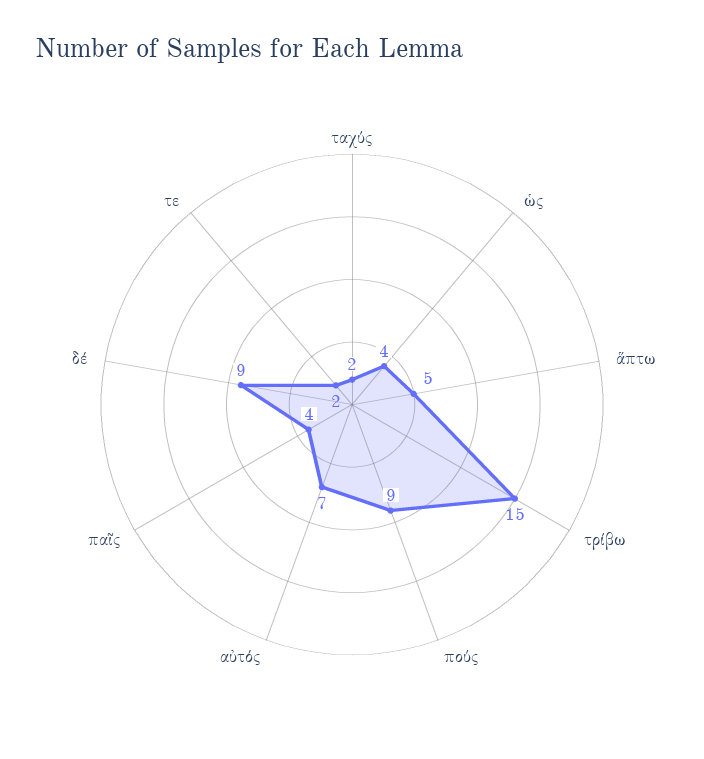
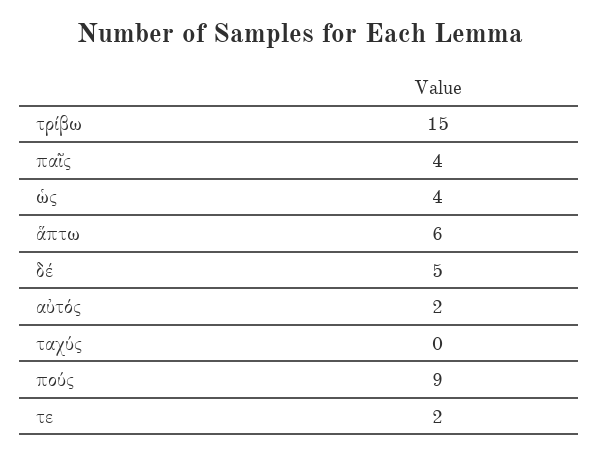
ταχύς: 2 -> 0
ἅπτω: 5 -> 6
αὐτός: 7 -> 2
δέ: 9 -> 5

